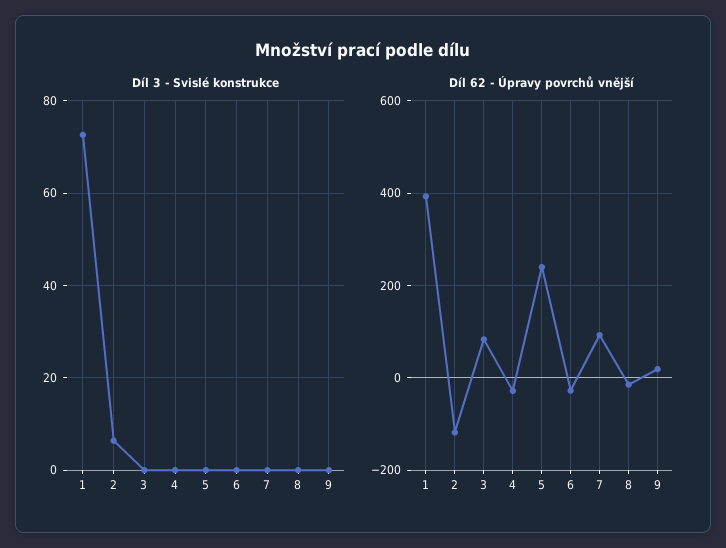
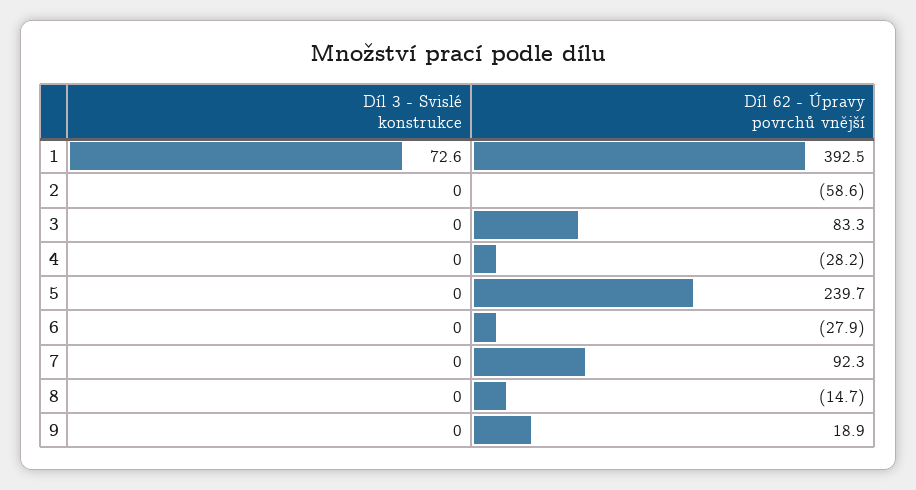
Díl 3 - Svislé konstrukce, 2: 6 -> 0
Díl 62 - Úpravy povrchů vnější, 2: -120 -> -58.6

